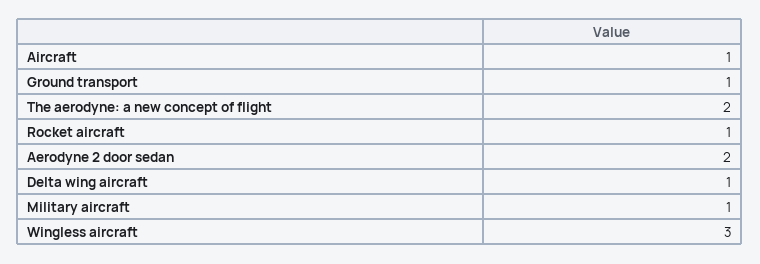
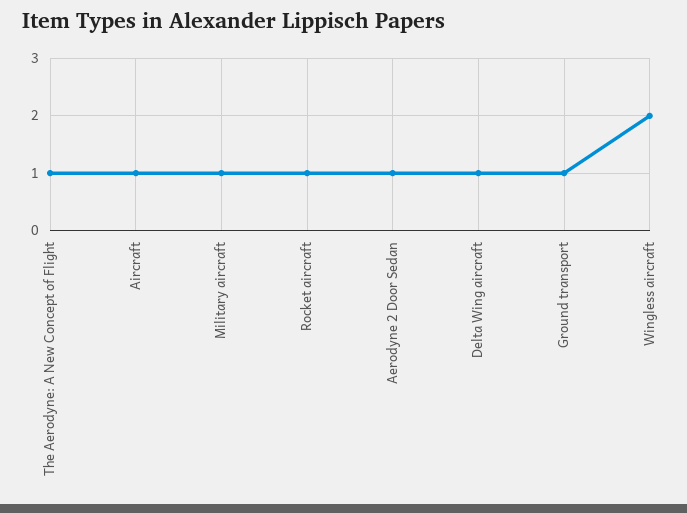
The aerodyne: a new concept of flight: 2 -> 1
Aerodyne 2 door sedan: 2 -> 1
Wingless aircraft: 3 -> 2

